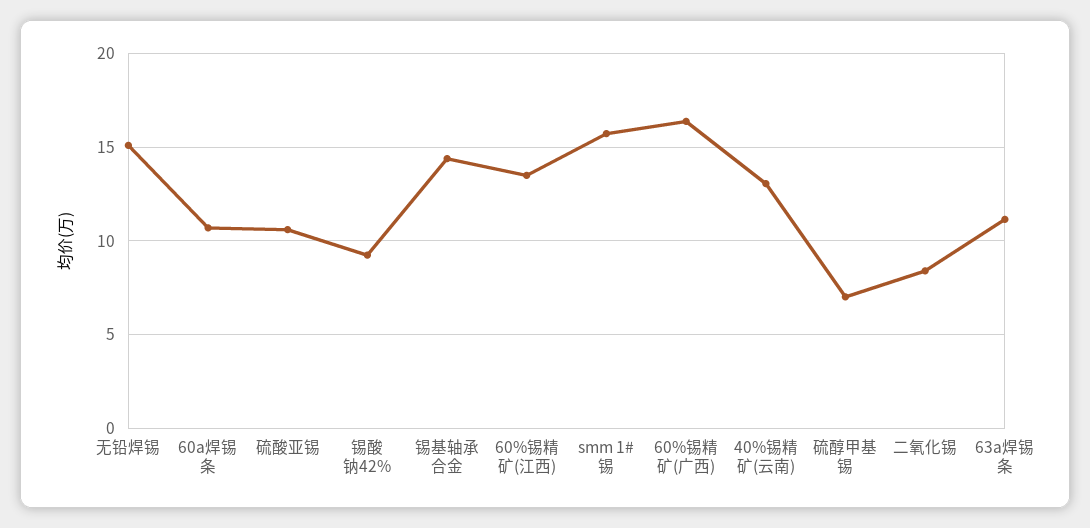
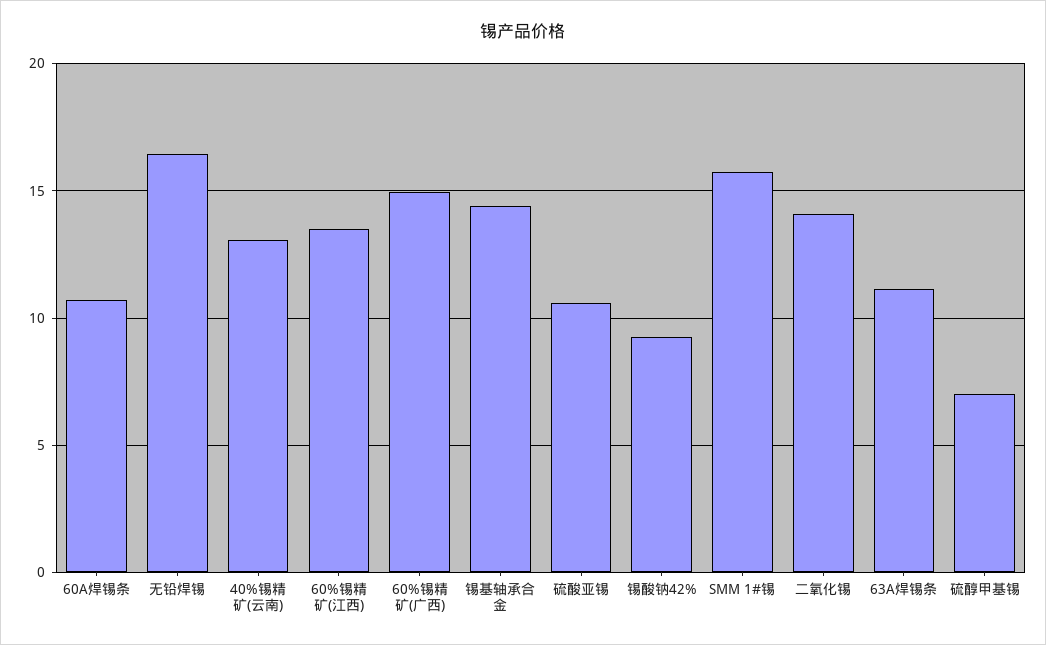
无铅焊锡: 15 -> 16.5
60%锡精矿(广西): 16.5 -> 15
二氧化锡: 8.5 -> 14

